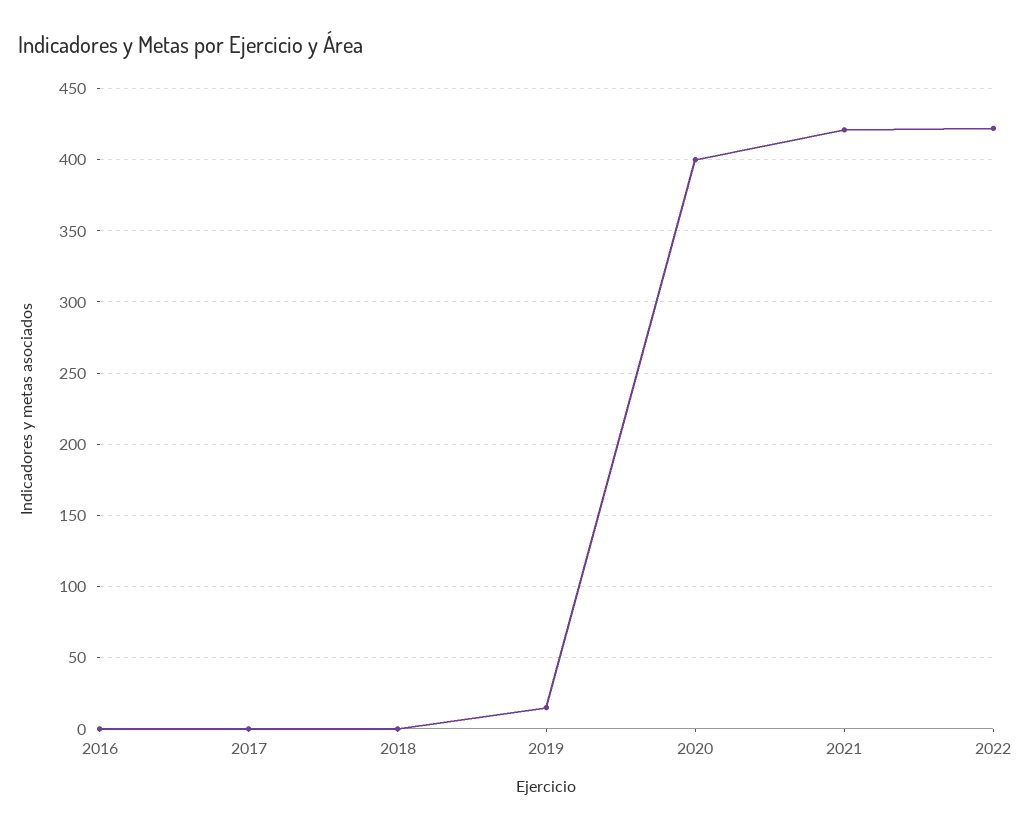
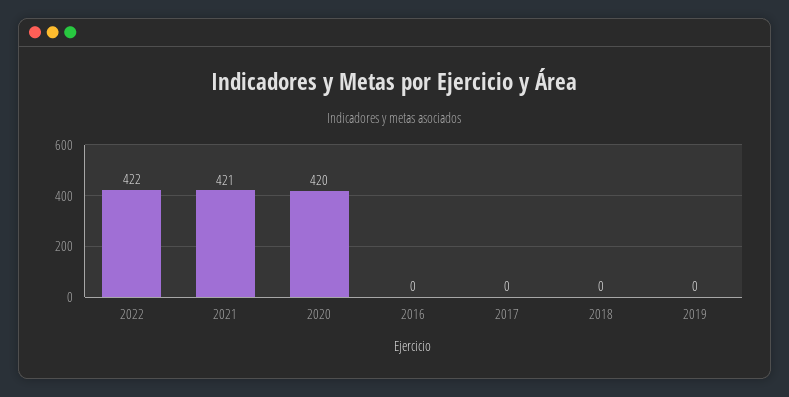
2019: 15 -> 0
2020: 400 -> 420

